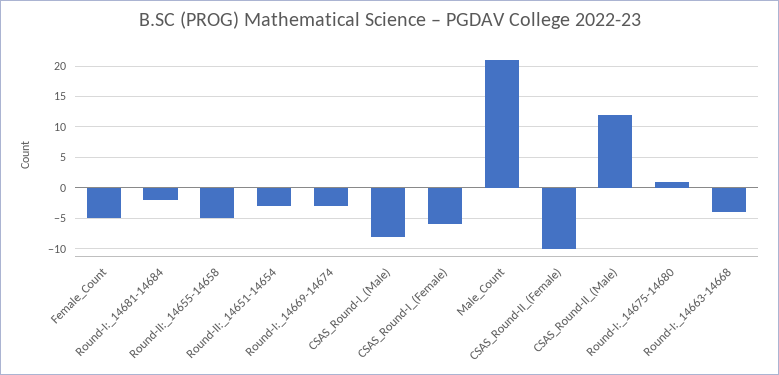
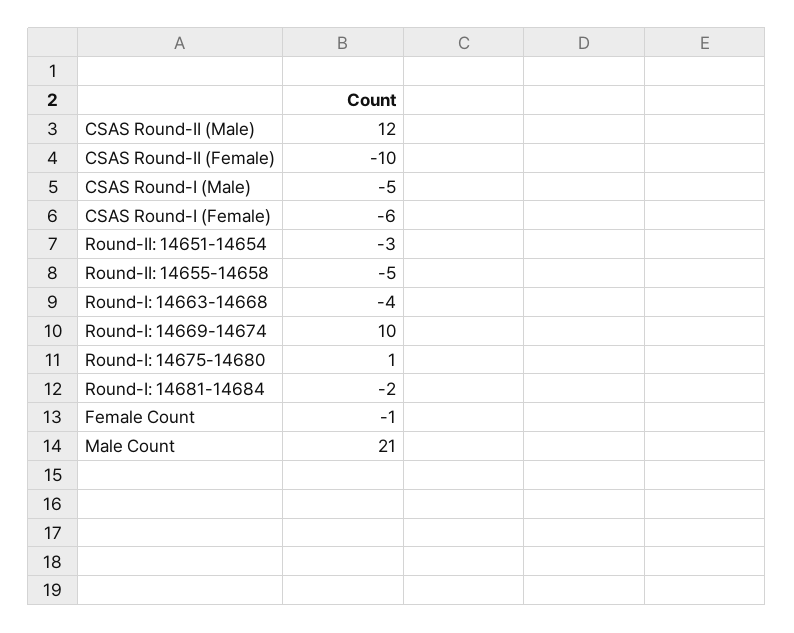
Female_Count: -5 -> -1
Round-I:_14669-14674: -3 -> 10
CSAS_Round-I_(Male): -8 -> -5

